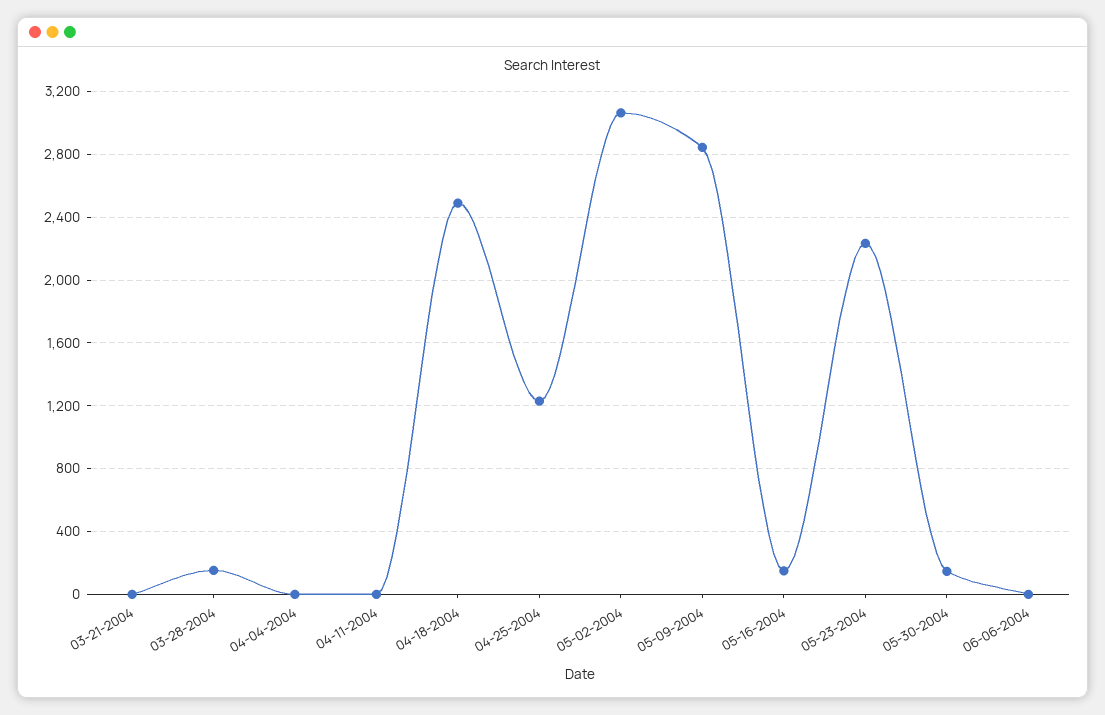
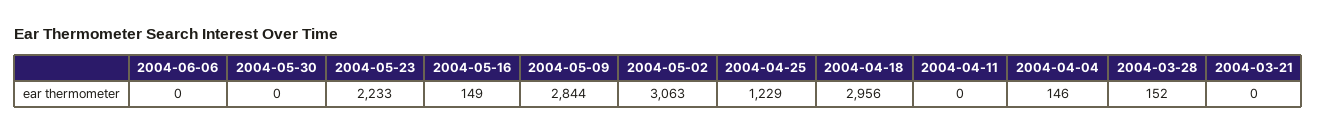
04-04-2004: 0 -> 146
04-18-2004: 2500 -> 2956
05-30-2004: 150 -> 0

